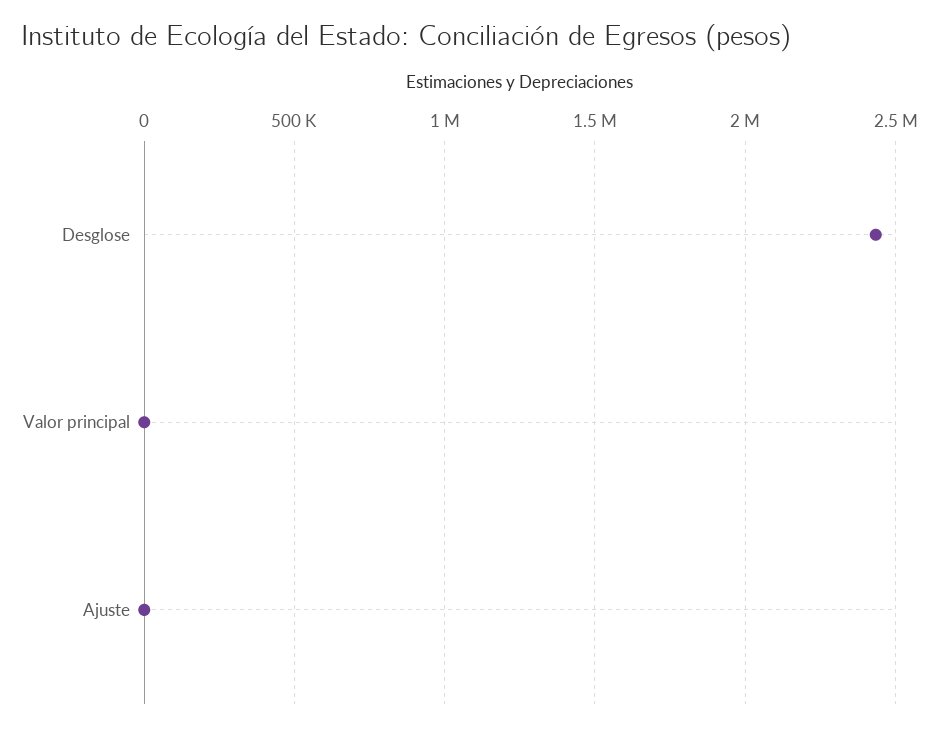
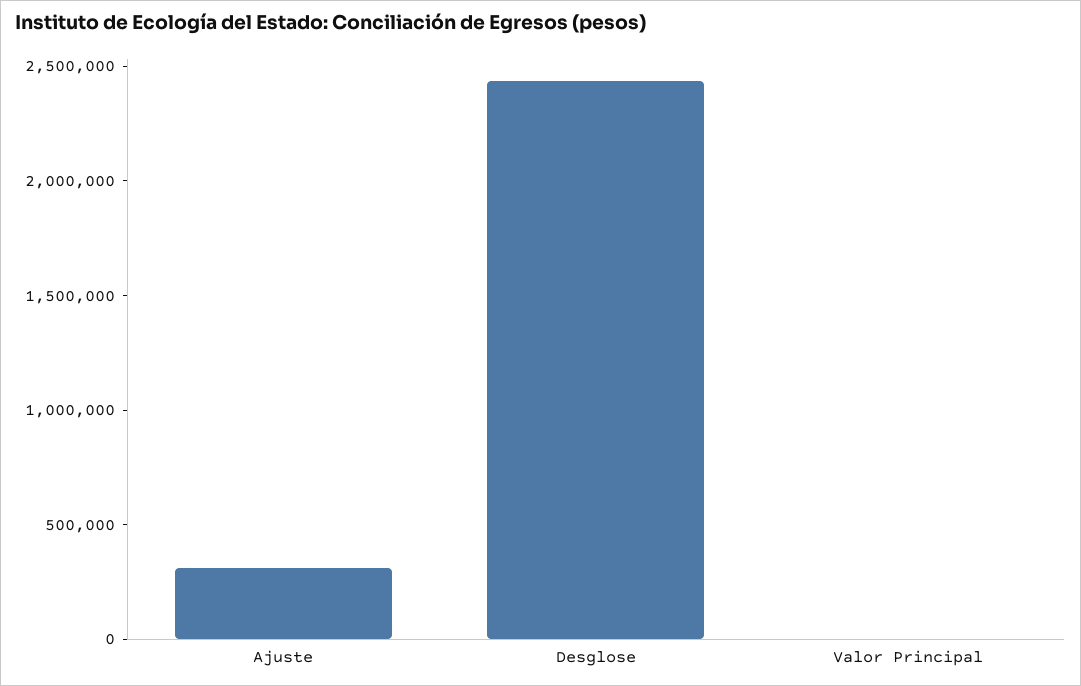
Ajuste: 0 -> 300000

